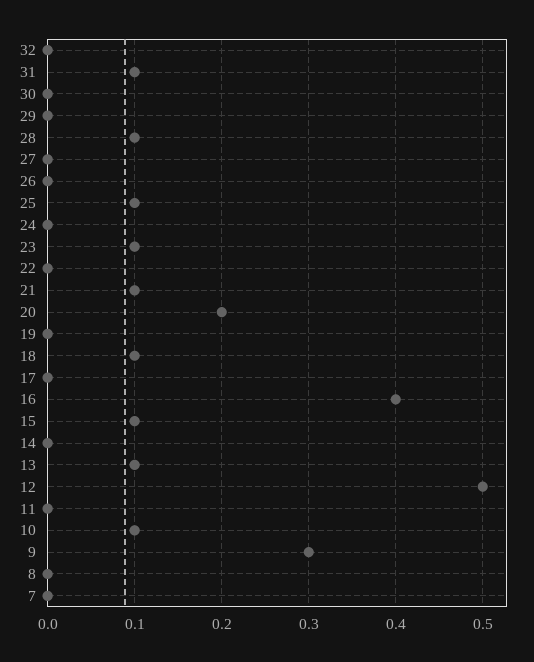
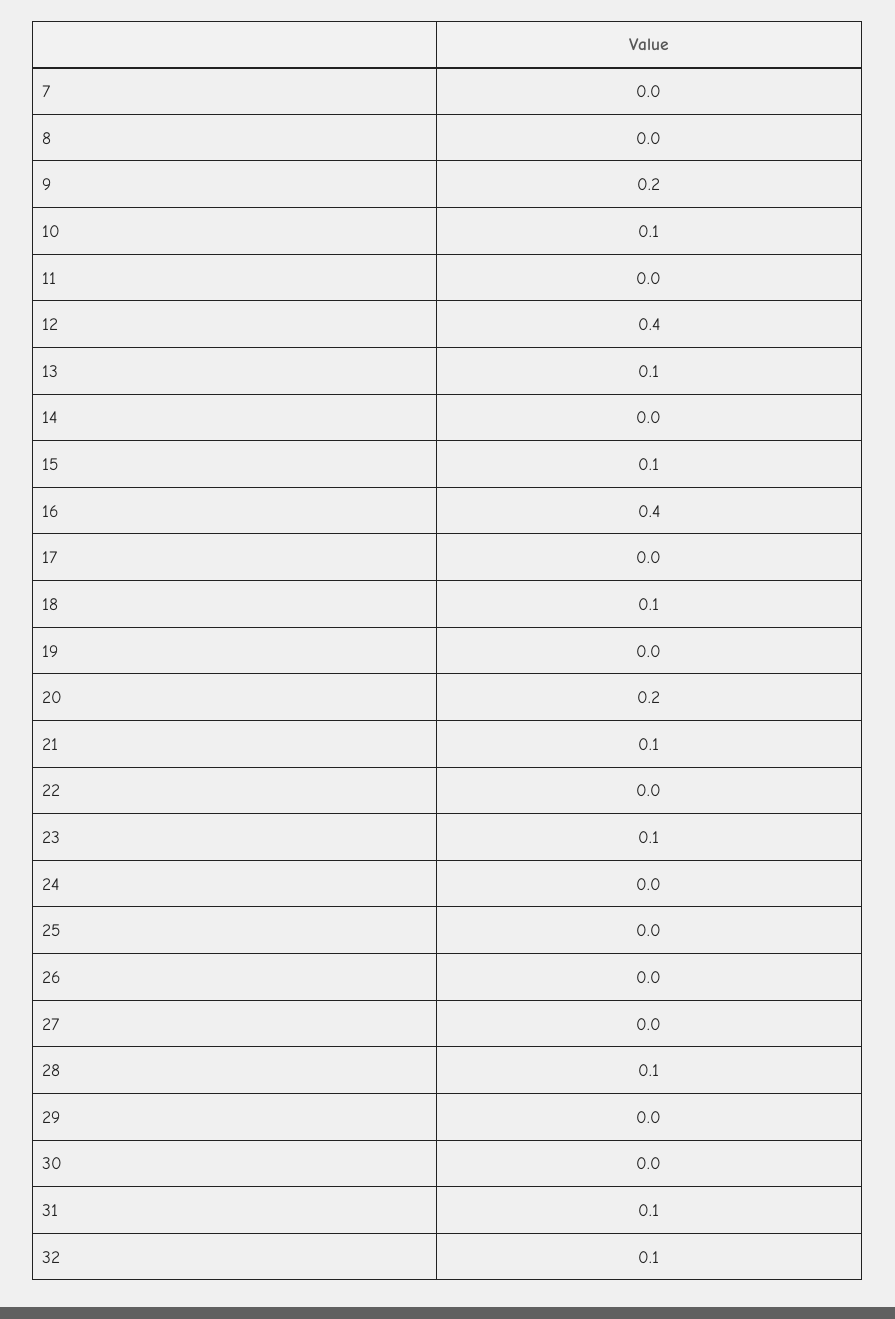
32: 0 -> 0.1
25: 0.1 -> 0
12: 0.5 -> 0.4
9: 0.3 -> 0.2

